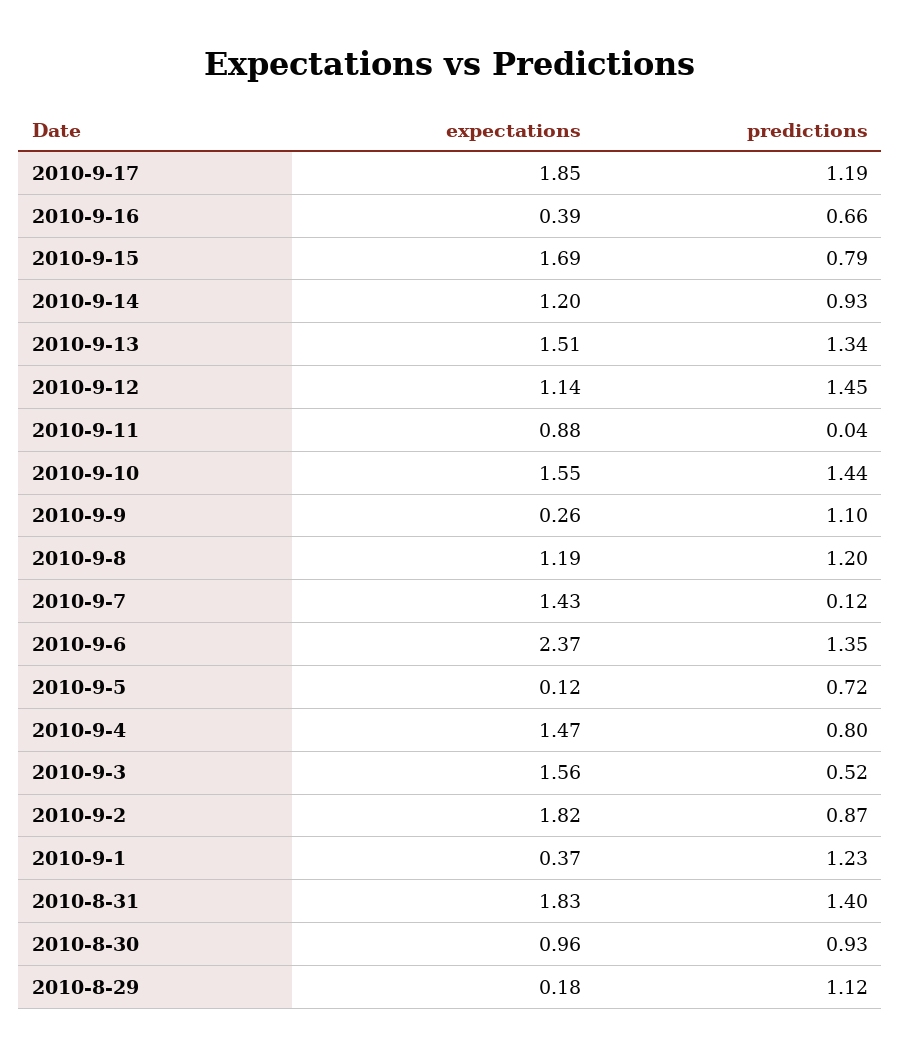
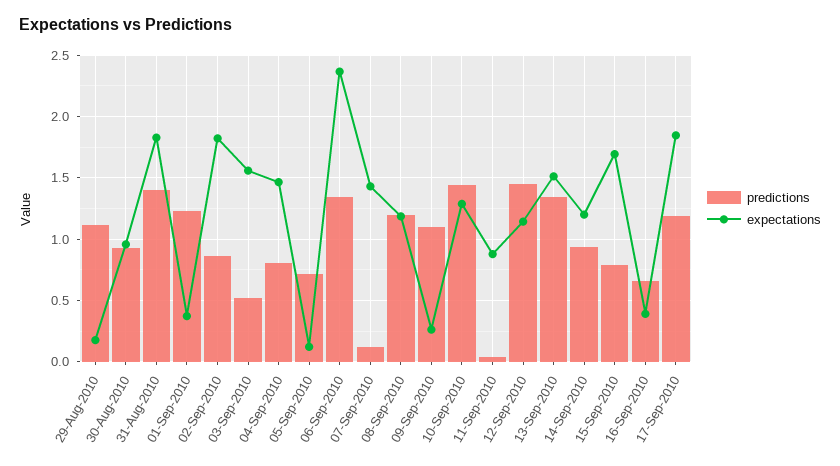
expectations, 2010-9-10: 1.55 -> 1.3

